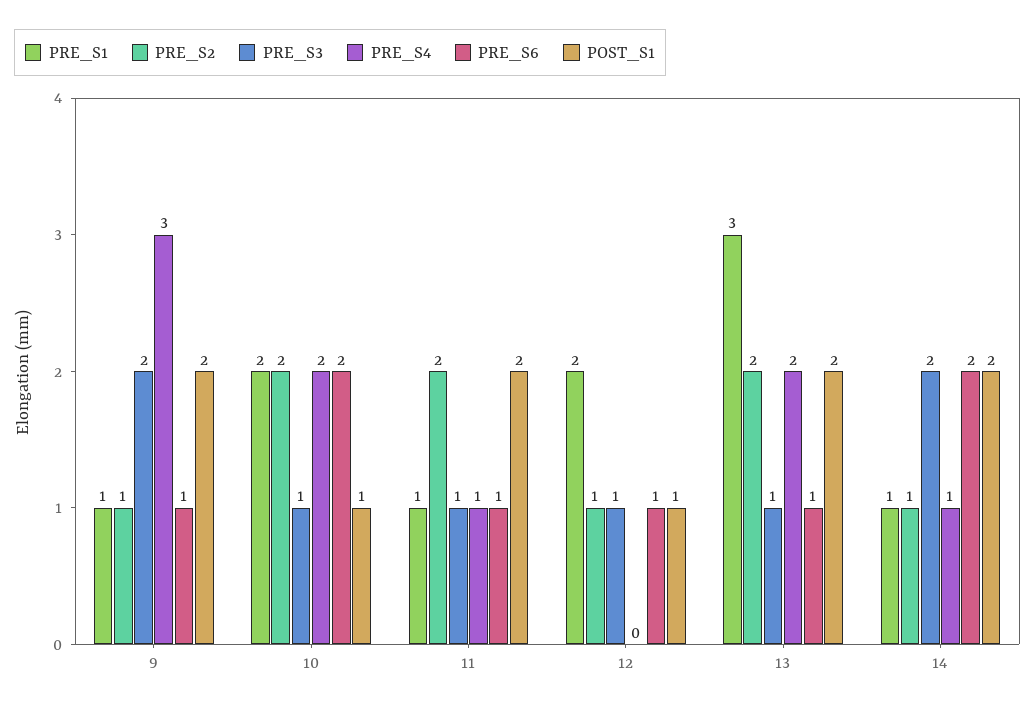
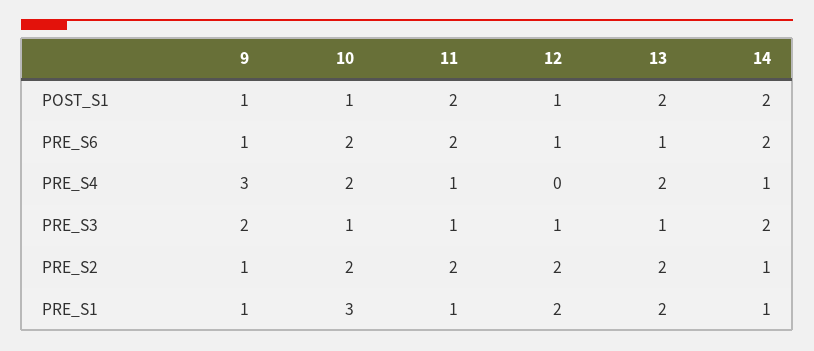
POST_S1, 9: 2 -> 1
PRE_S1, 10: 2 -> 3
PRE_S6, 11: 1 -> 2
PRE_S2, 12: 1 -> 2
PRE_S1, 13: 3 -> 2

